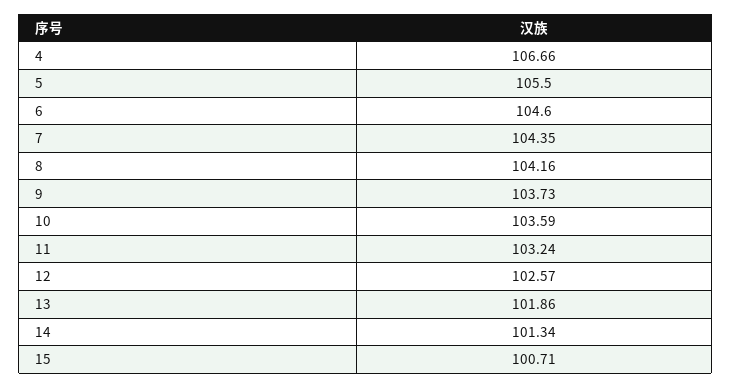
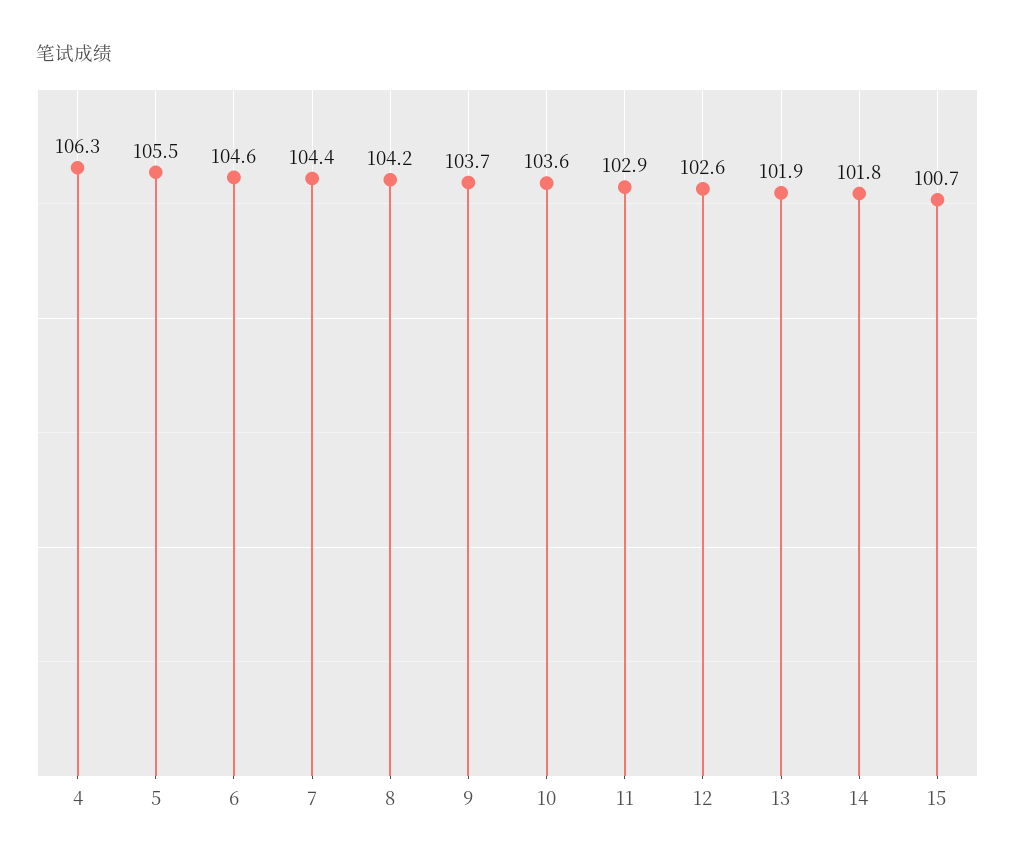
4: 106.66 -> 106.3
11: 103.24 -> 102.9
14: 101.34 -> 101.8

